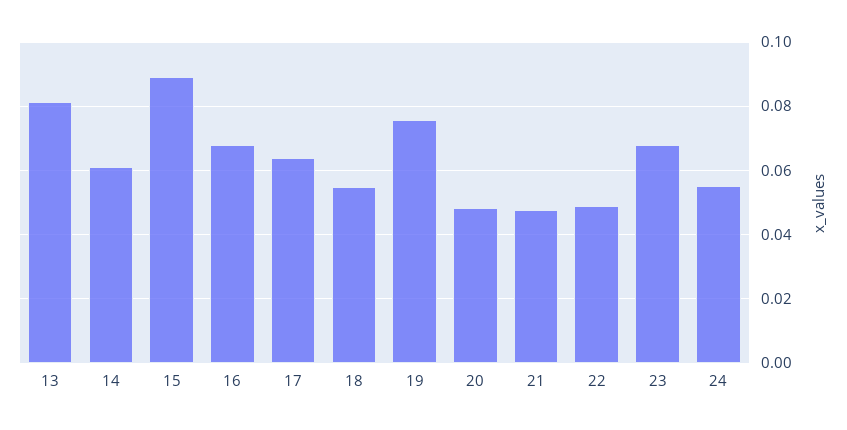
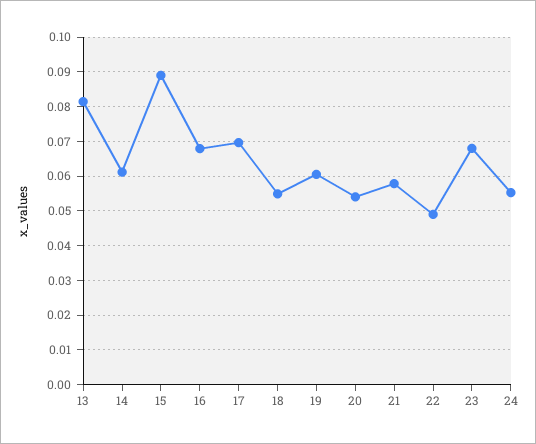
17: 0.064 -> 0.07
19: 0.076 -> 0.06
20: 0.048 -> 0.054
21: 0.048 -> 0.058

